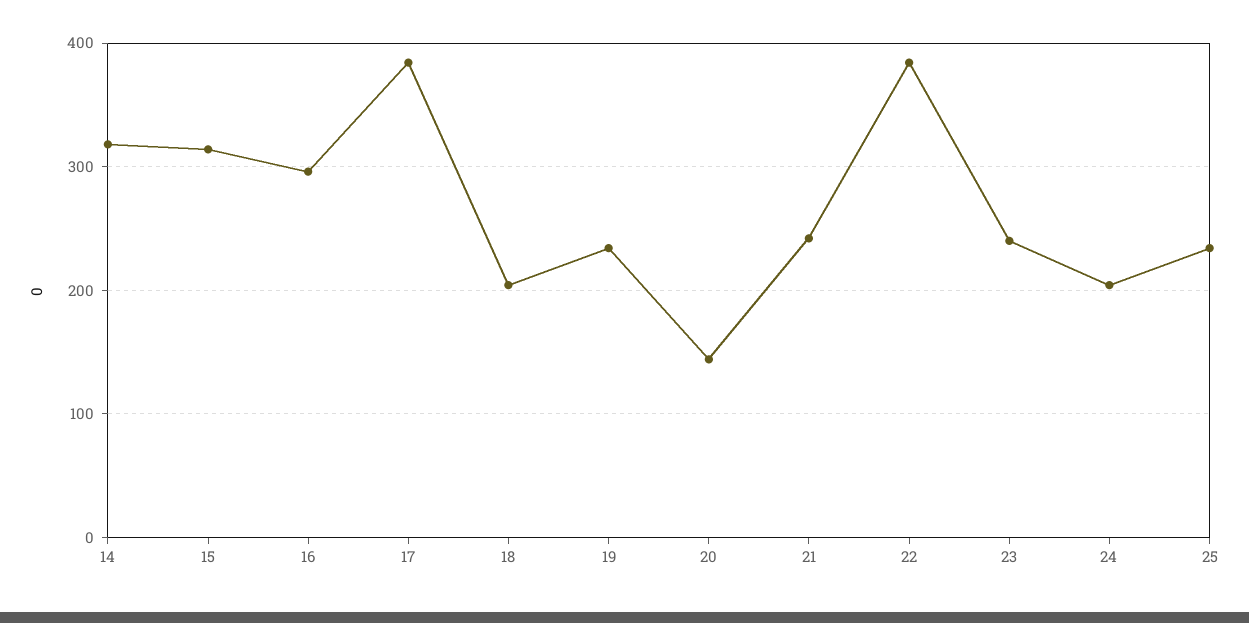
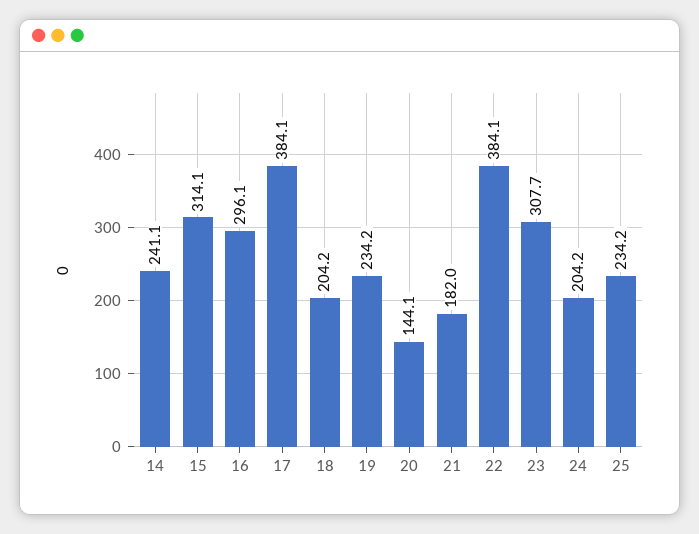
14: 320 -> 241.1
21: 240 -> 182
23: 240 -> 307.7

